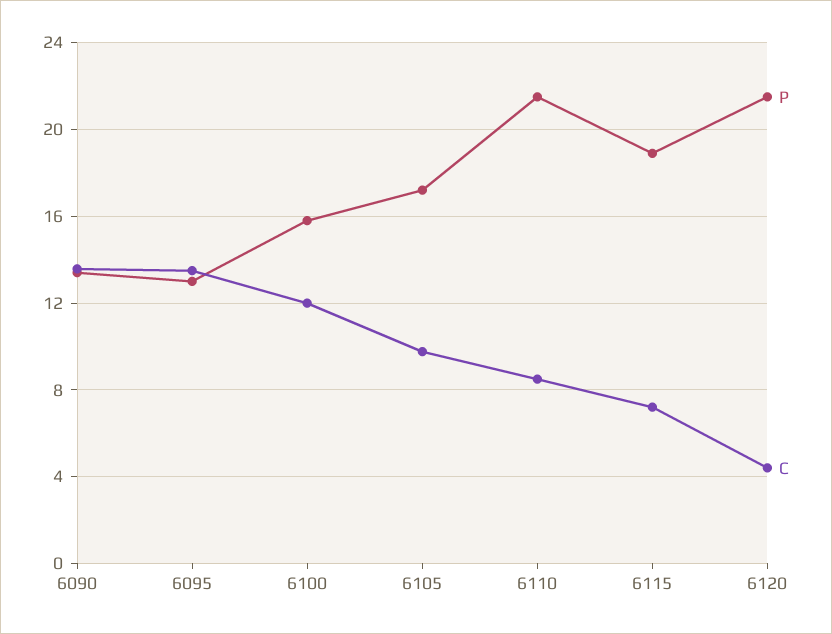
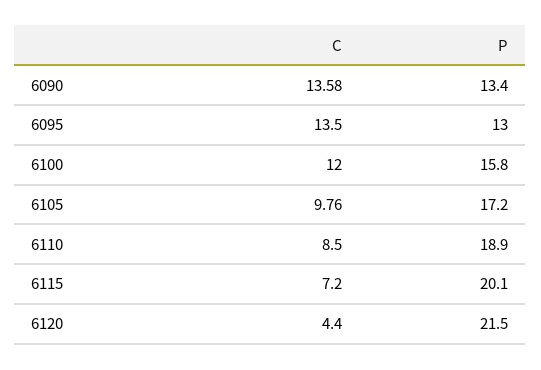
P, 6110: 21.5 -> 18.9
P, 6115: 19 -> 20.1

